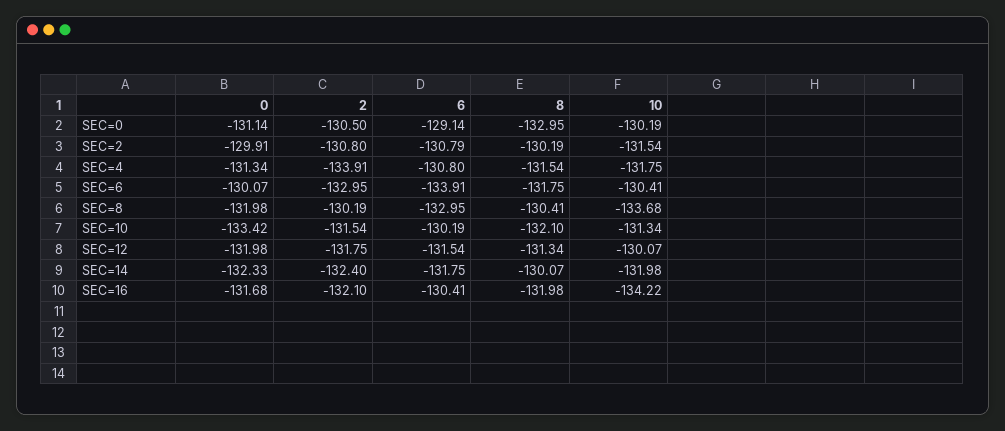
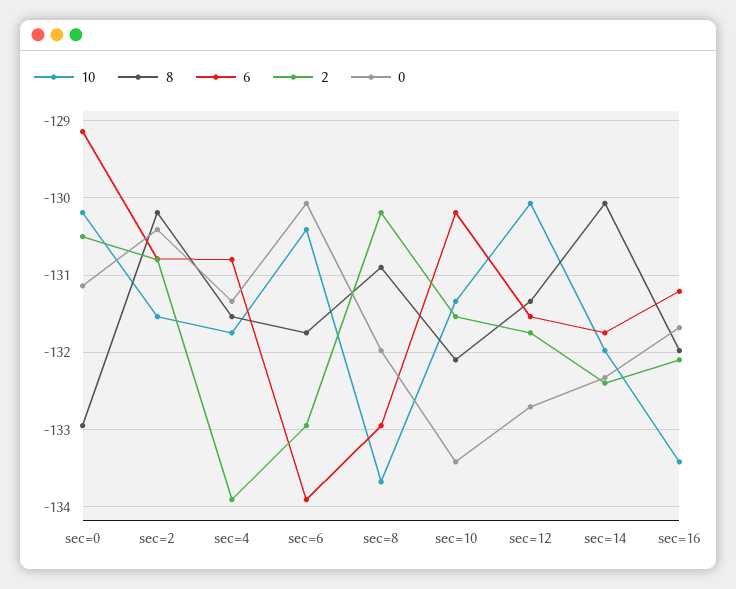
0, SEC=2: -129.91 -> -130.4
8, SEC=8: -130.41 -> -130.9
0, SEC=12: -131.98 -> -132.7
6, SEC=16: -130.41 -> -131.2
10, SEC=16: -134.22 -> -133.4

